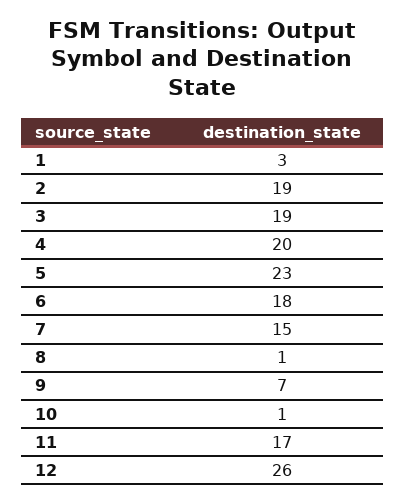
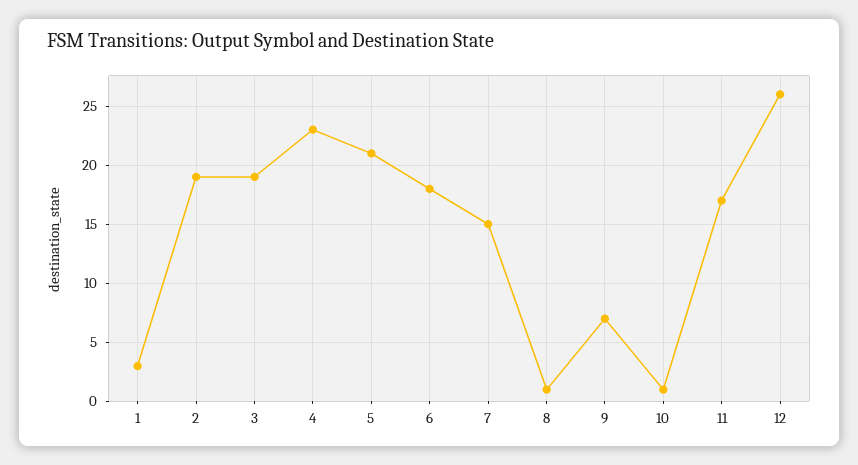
4: 20 -> 23
5: 23 -> 21

